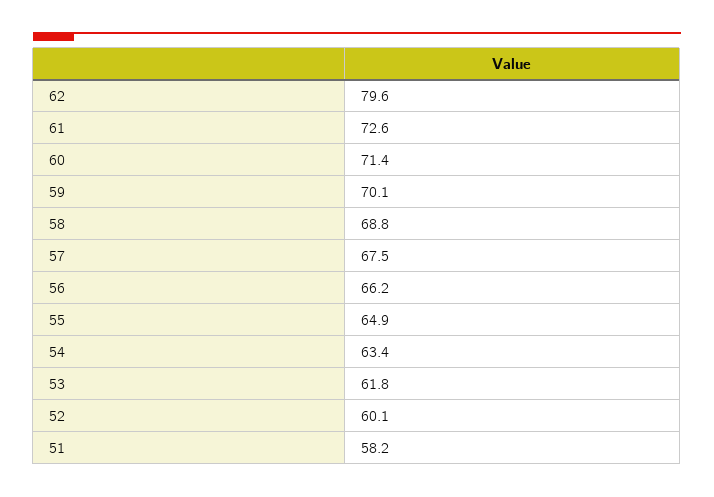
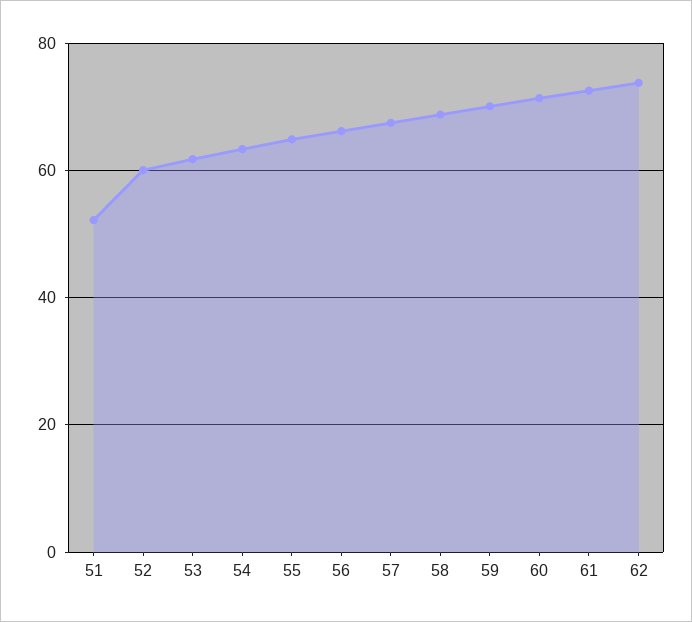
62: 79.6 -> 74
51: 58.2 -> 52

